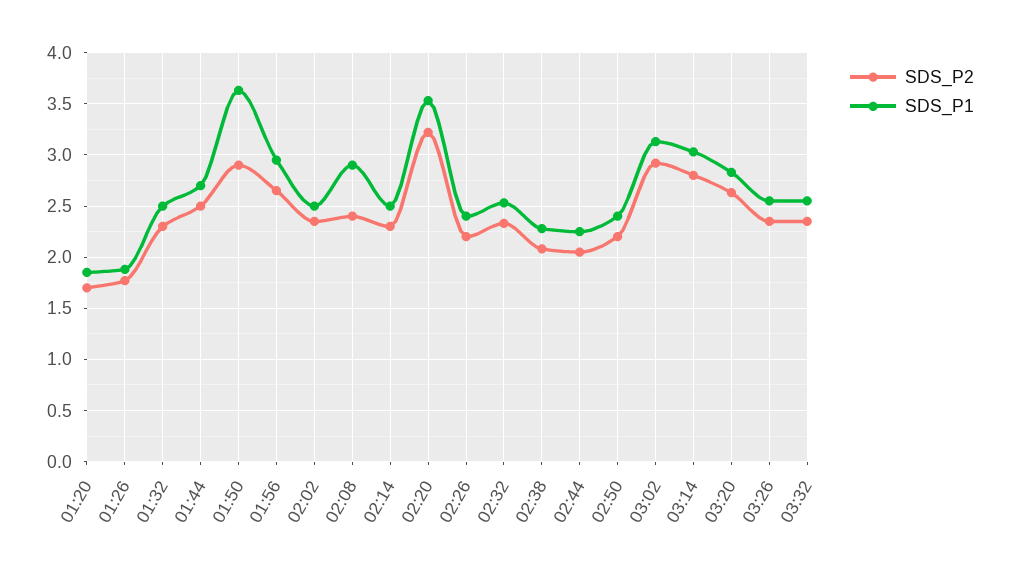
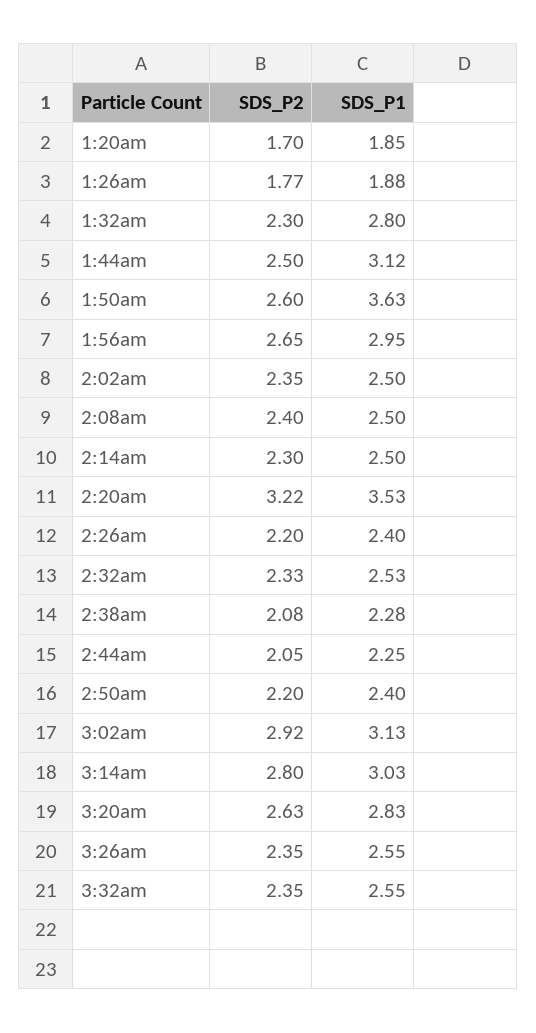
SDS_P1, 01:32: 2.5 -> 2.8
SDS_P1, 01:44: 2.7 -> 3.12
SDS_P2, 01:50: 2.9 -> 2.6
SDS_P1, 02:08: 2.9 -> 2.5

